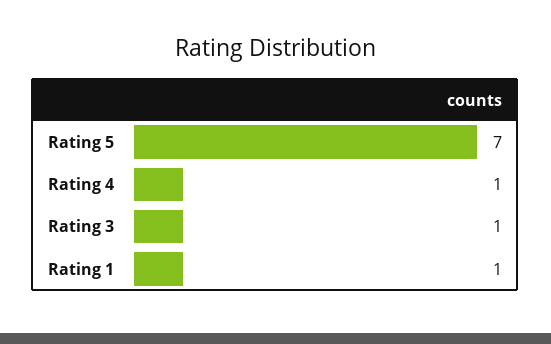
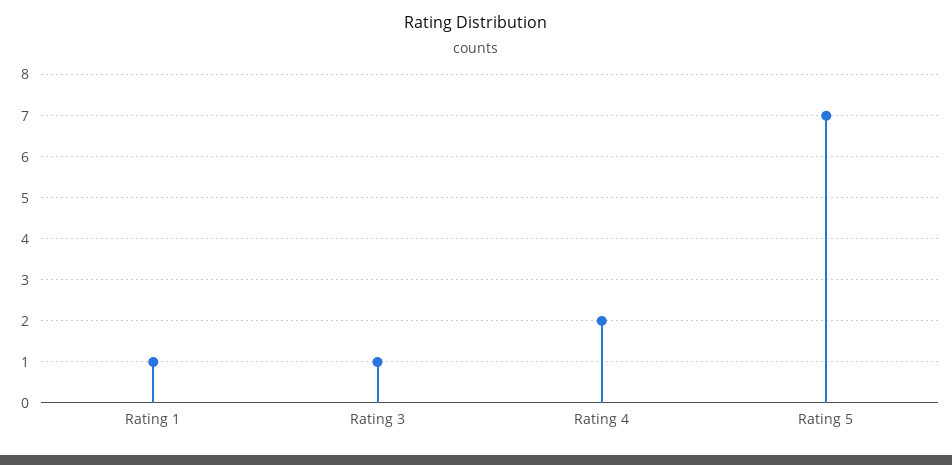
Rating 4: 1 -> 2

